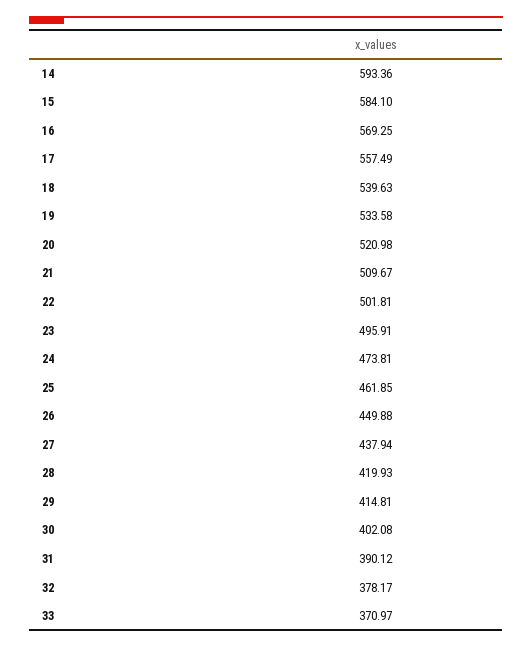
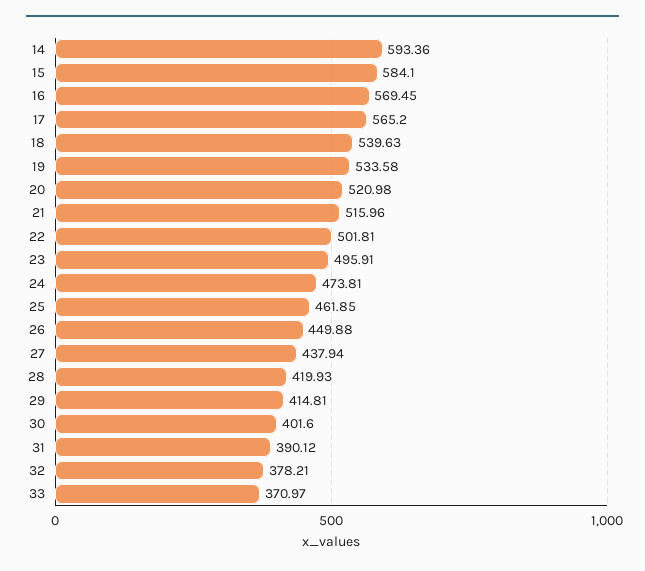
16: 569.25 -> 569.45
17: 557.49 -> 565.2
21: 509.67 -> 515.96
30: 402.08 -> 401.6
32: 378.17 -> 378.21

